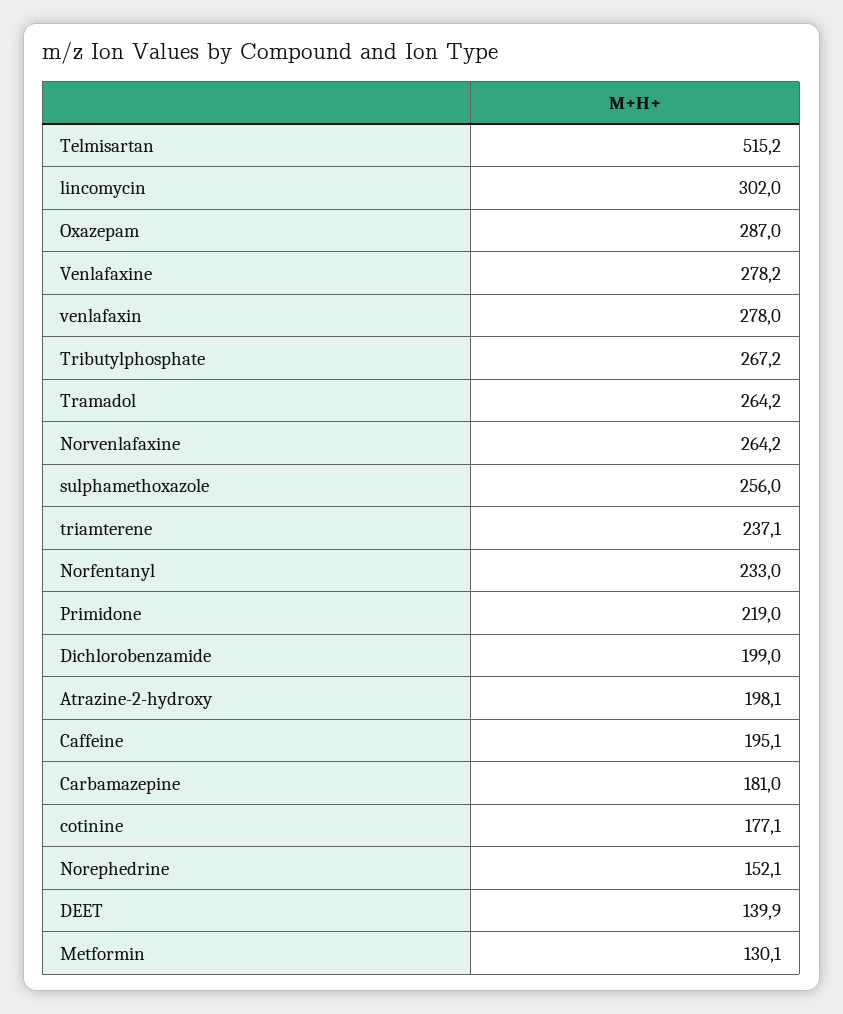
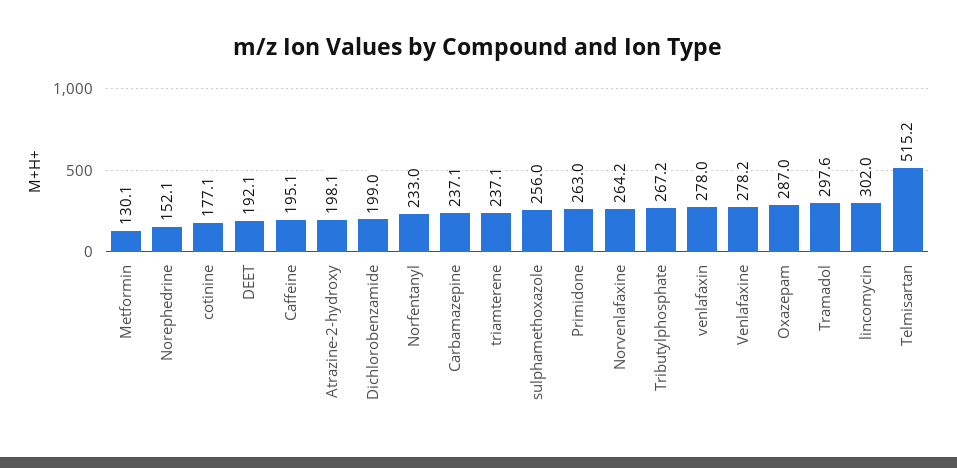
Tramadol: 264.2 -> 297.6
Primidone: 219 -> 263
Carbamazepine: 181 -> 237.1
DEET: 139.9 -> 192.1

